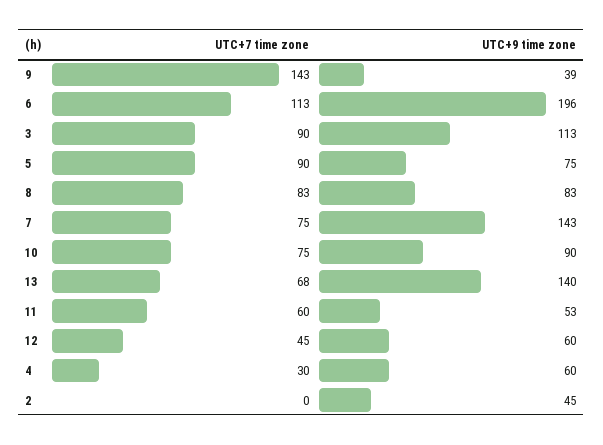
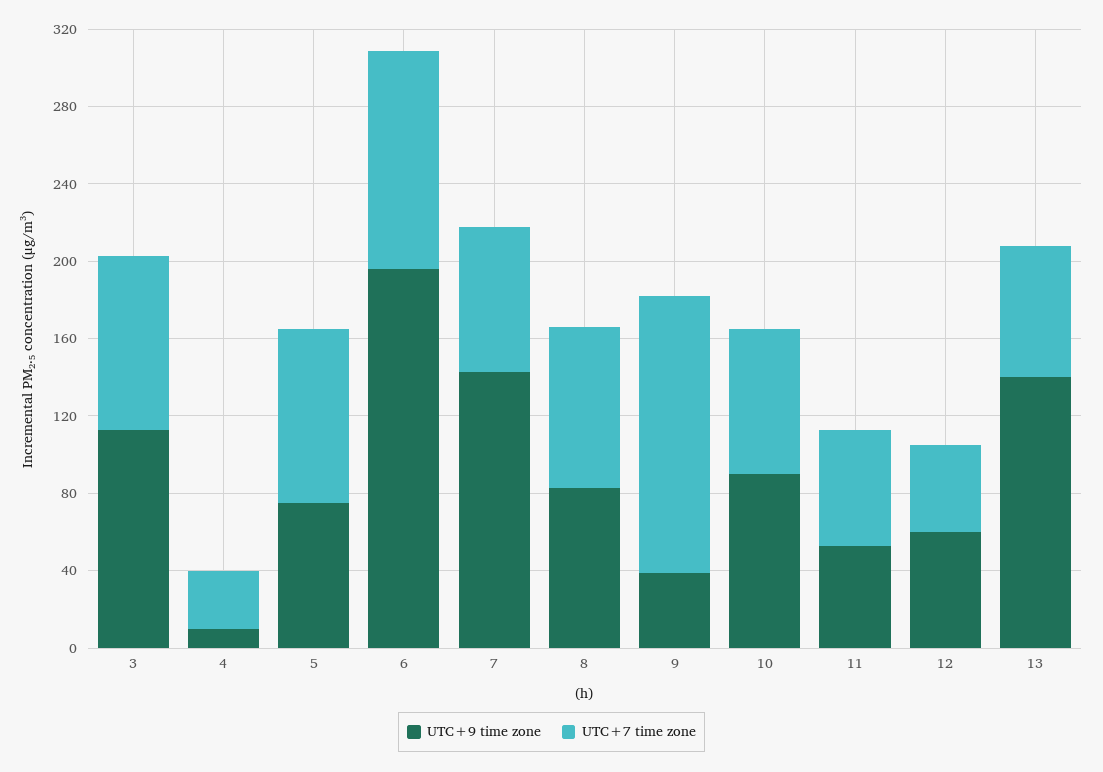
UTC+9 time zone, 4: 60 -> 10
UTC+7 time zone, 2: 0 -> none
UTC+9 time zone, 2: 45 -> none

